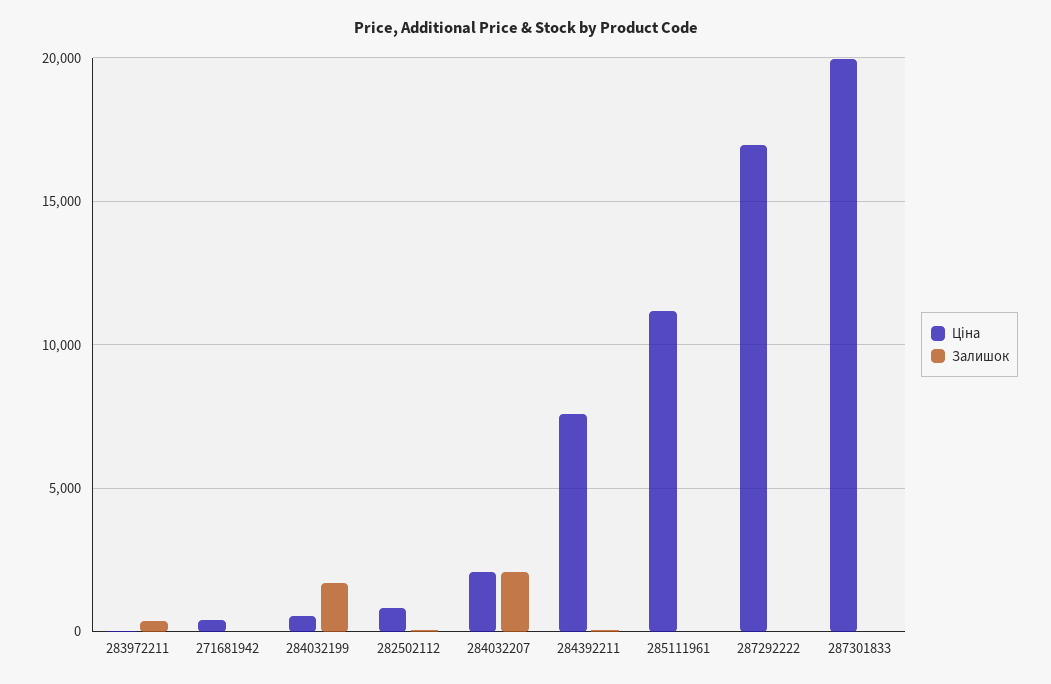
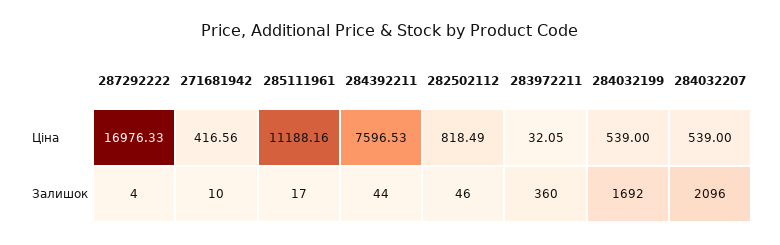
Ціна, 284032207: 2000 -> 539
Ціна, 287301833: 20000 -> none
Залишок, 287301833: 0 -> none

